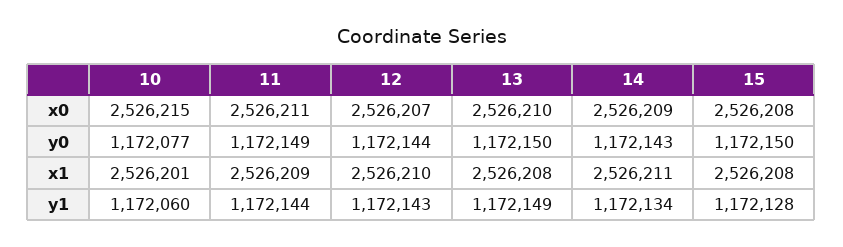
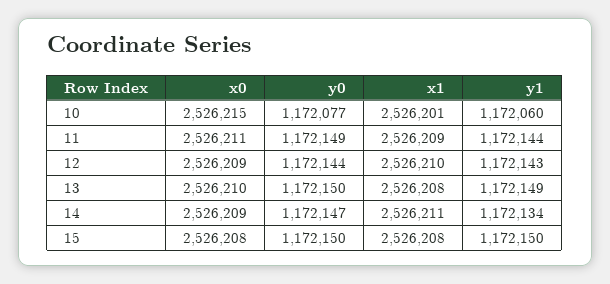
12, x0: 2526207 -> 2526209
14, y0: 1172143 -> 1172147
15, y1: 1172128 -> 1172150

